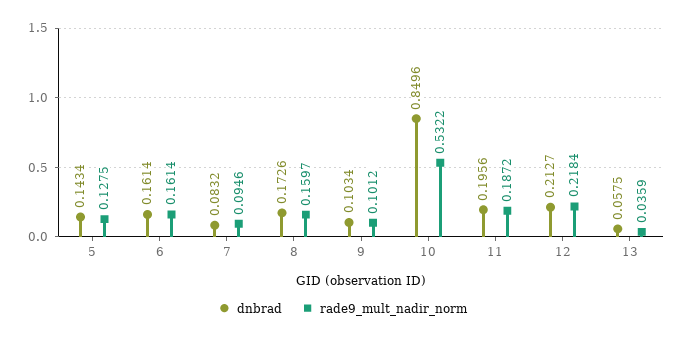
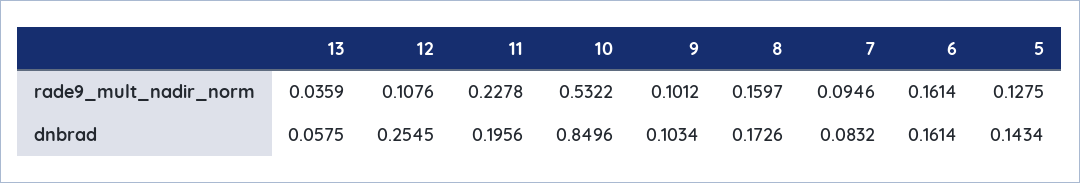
rade9_mult_nadir_norm, 11: 0.1872 -> 0.2278
dnbrad, 12: 0.2127 -> 0.2545
rade9_mult_nadir_norm, 12: 0.2184 -> 0.1076

